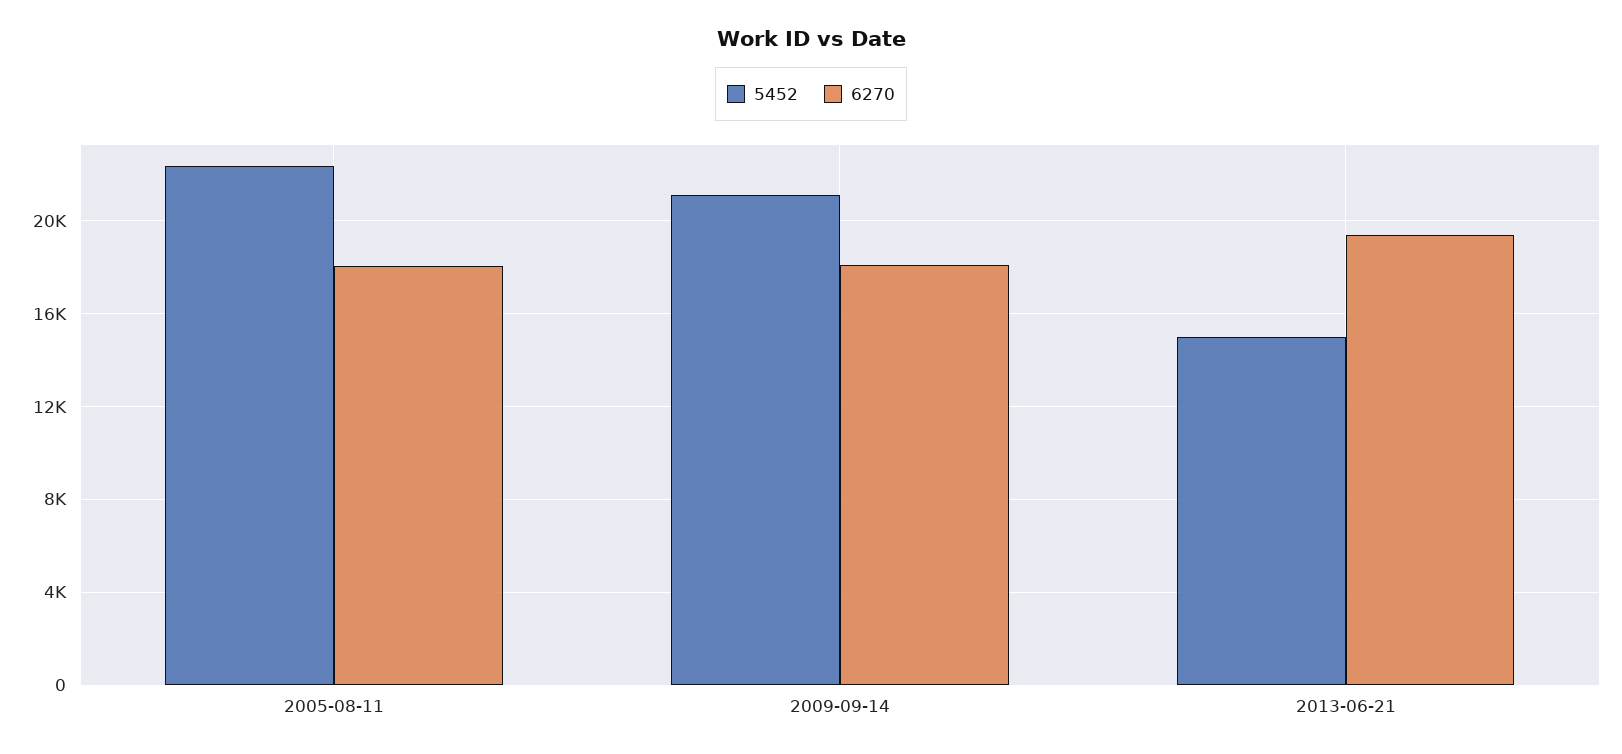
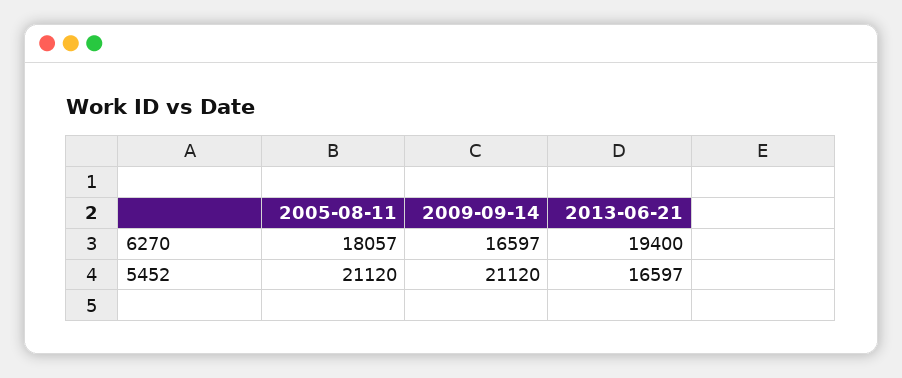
5452, 2005-08-11: 22500 -> 21120
6270, 2009-09-14: 18000 -> 16597
5452, 2013-06-21: 15000 -> 16597

